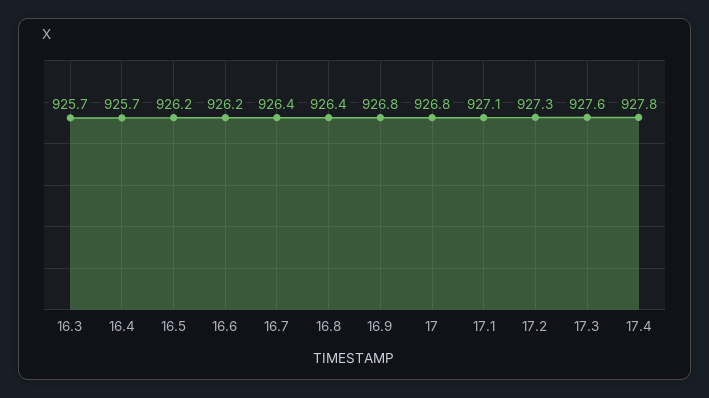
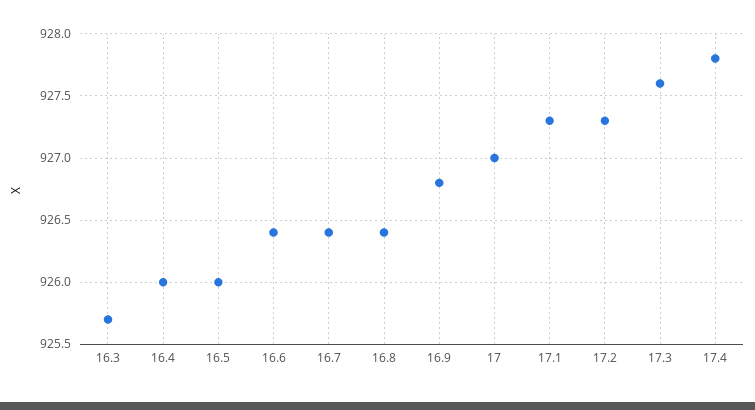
16.4: 925.7 -> 926
16.5: 926.2 -> 926
16.6: 926.2 -> 926.4
17: 926.8 -> 927
17.1: 927.1 -> 927.3

